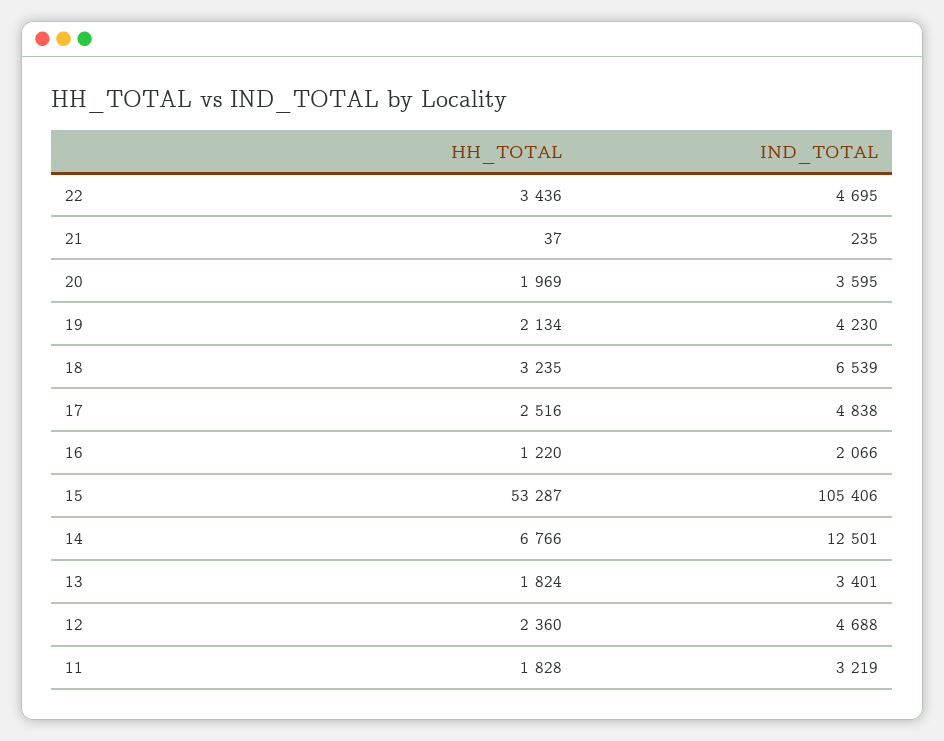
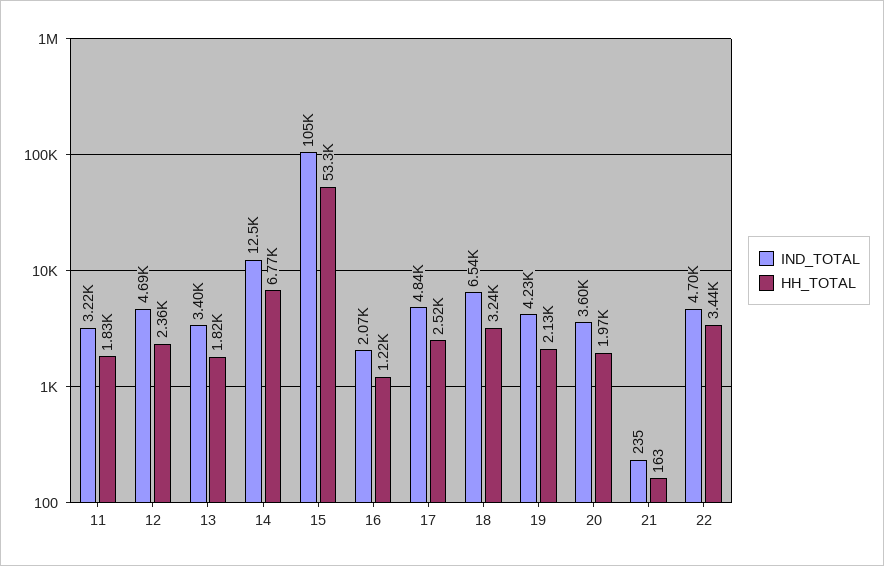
HH_TOTAL, 21: 37 -> 163

